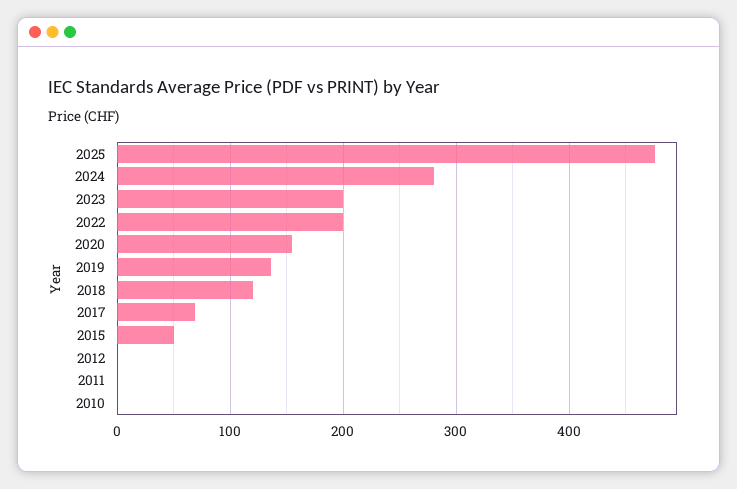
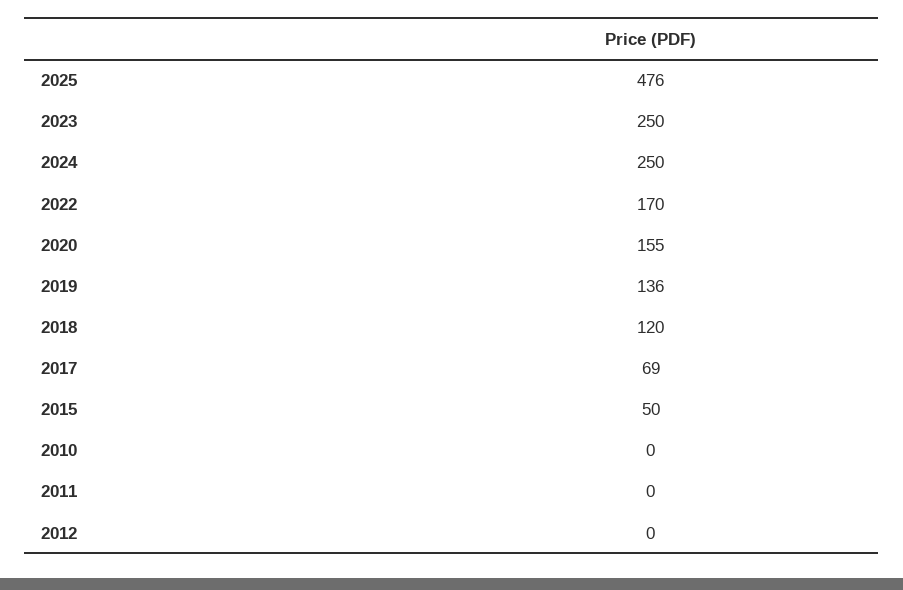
2024: 280 -> 250
2023: 200 -> 250
2022: 200 -> 170

